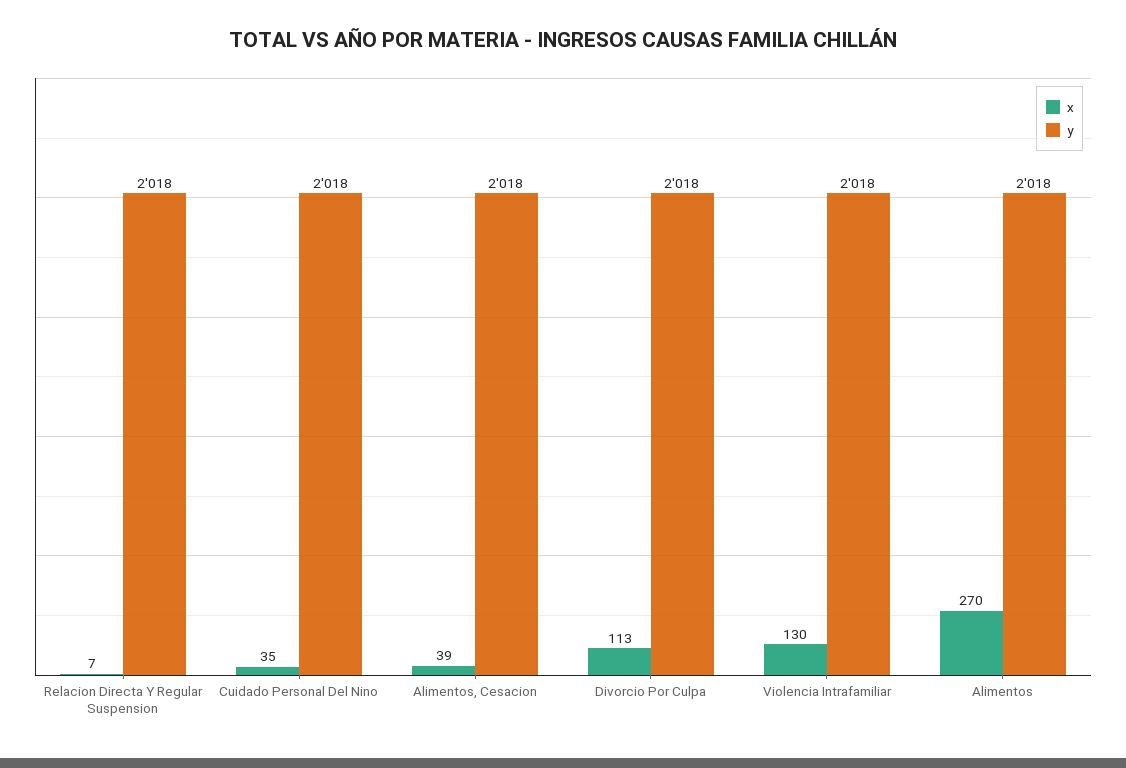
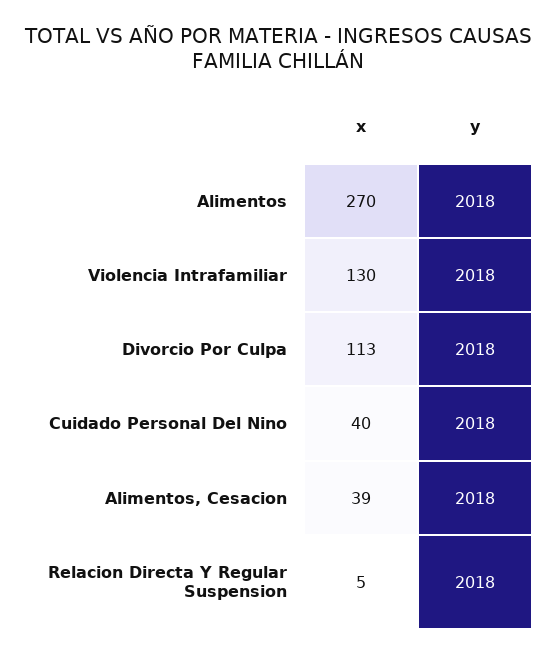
x, Relacion Directa Y Regular Suspension: 7 -> 5
x, Cuidado Personal Del Nino: 35 -> 40

